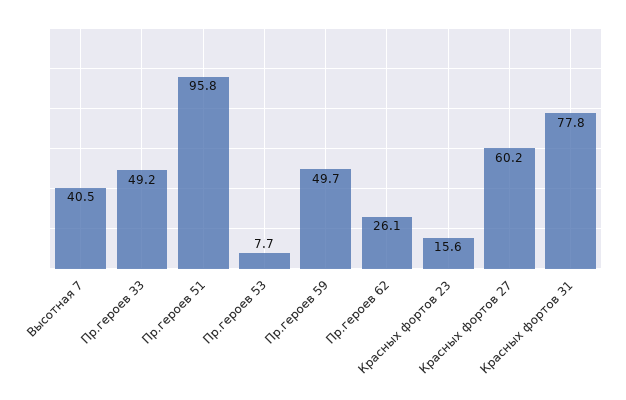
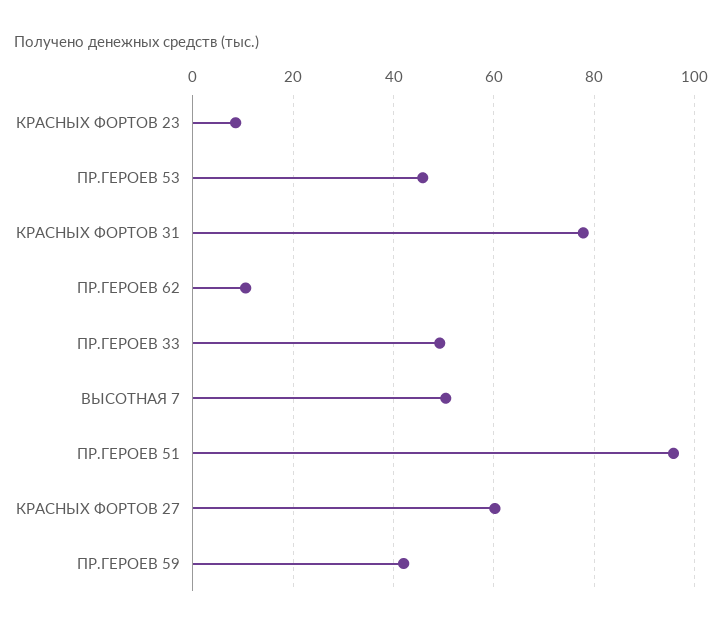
Высотная 7: 40.5 -> 50
Пр.героев 53: 7.7 -> 46
Пр.героев 59: 49.7 -> 42
Пр.героев 62: 26.1 -> 10
Красных фортов 23: 15.6 -> 8

